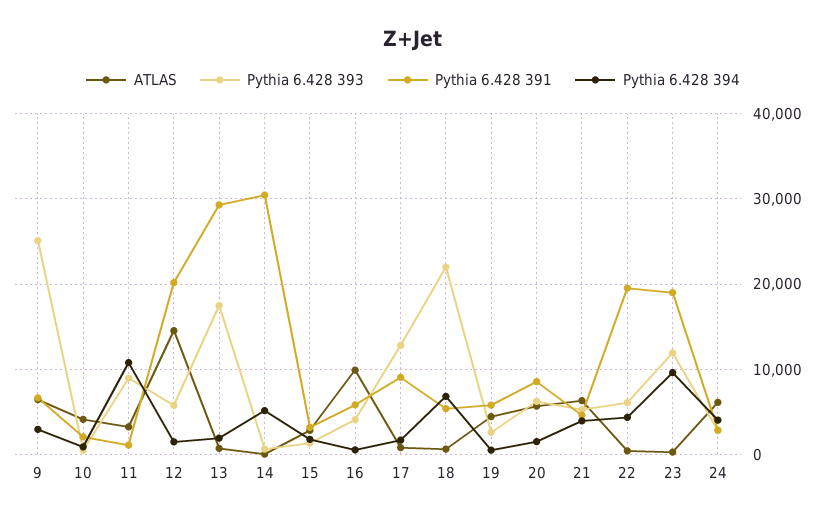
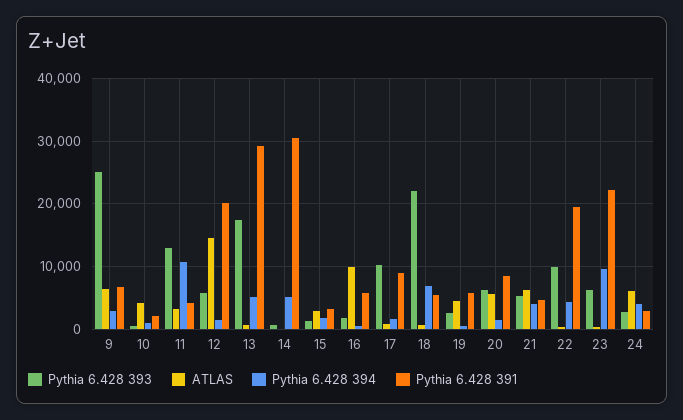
Pythia 6.428 393, 11: 9000 -> 13000
Pythia 6.428 391, 11: 1000 -> 4000
Pythia 6.428 394, 13: 2000 -> 5000
Pythia 6.428 393, 16: 4000 -> 2000
Pythia 6.428 393, 17: 13000 -> 10000
Pythia 6.428 393, 22: 6000 -> 10000
Pythia 6.428 393, 23: 12000 -> 6000
Pythia 6.428 391, 23: 19000 -> 22000

